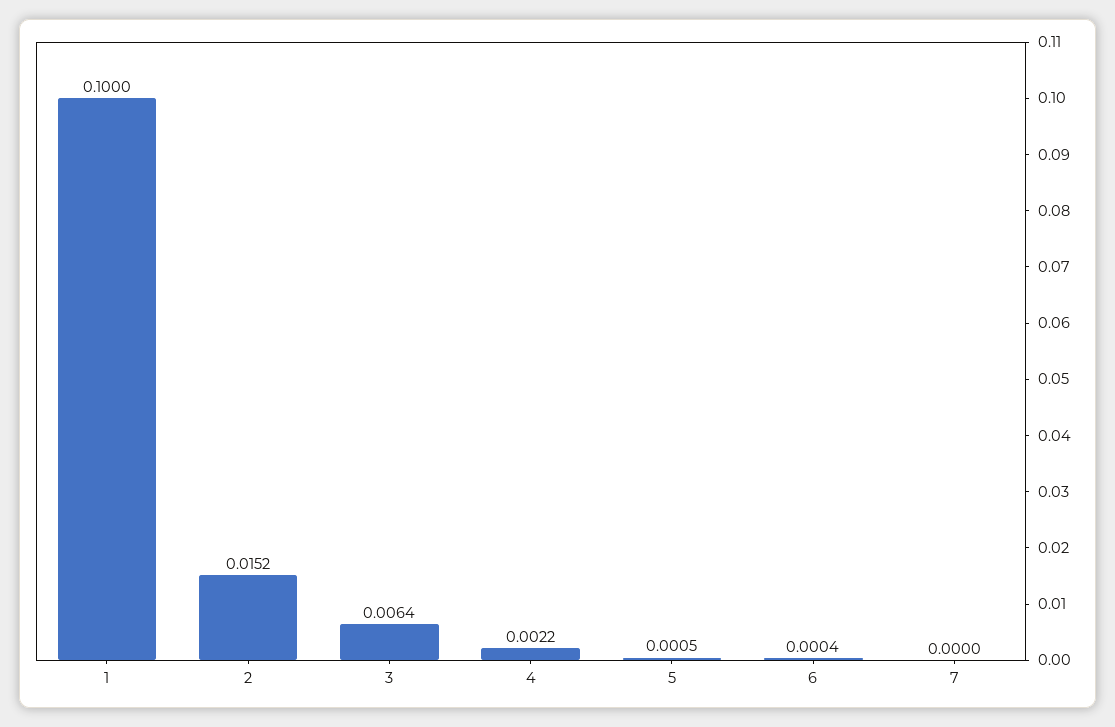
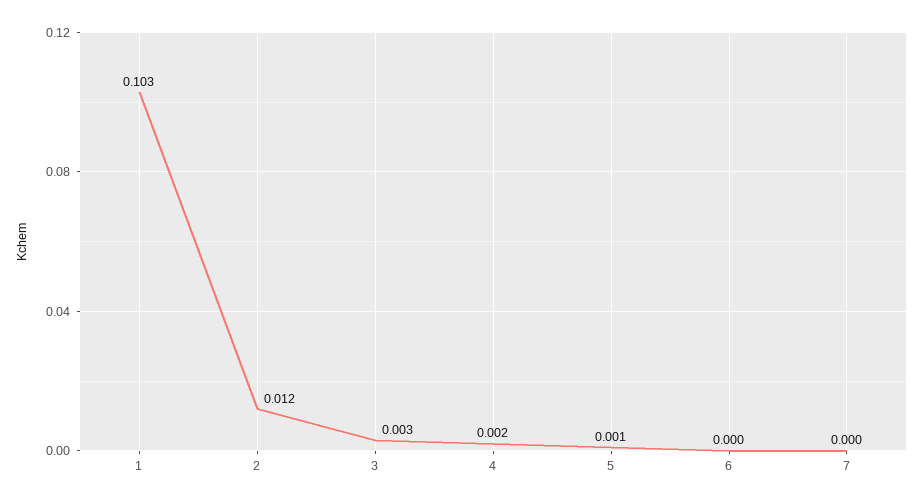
1: 0.1 -> 0.103
2: 0.0152 -> 0.012
3: 0.0064 -> 0.003

